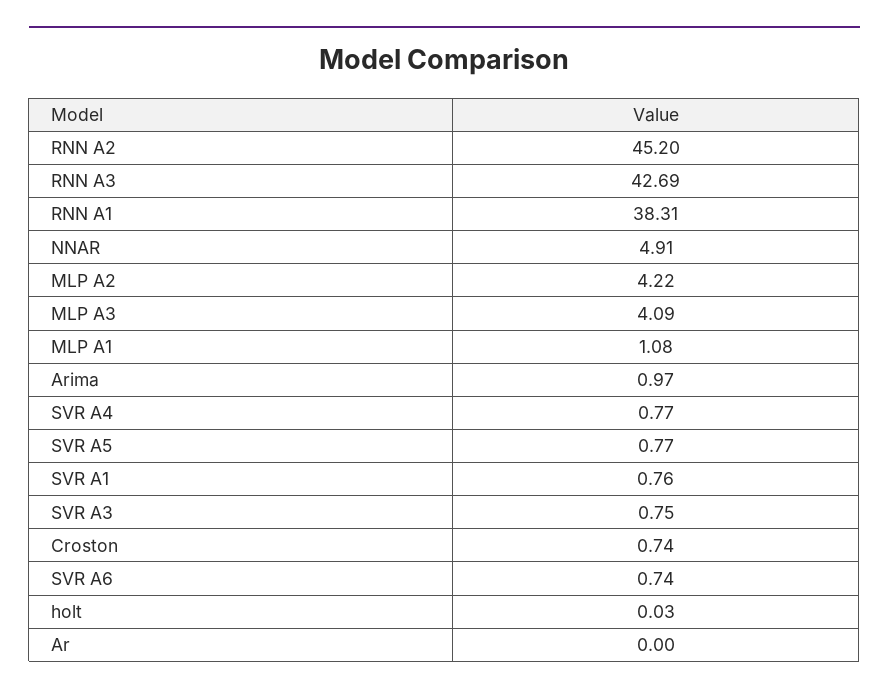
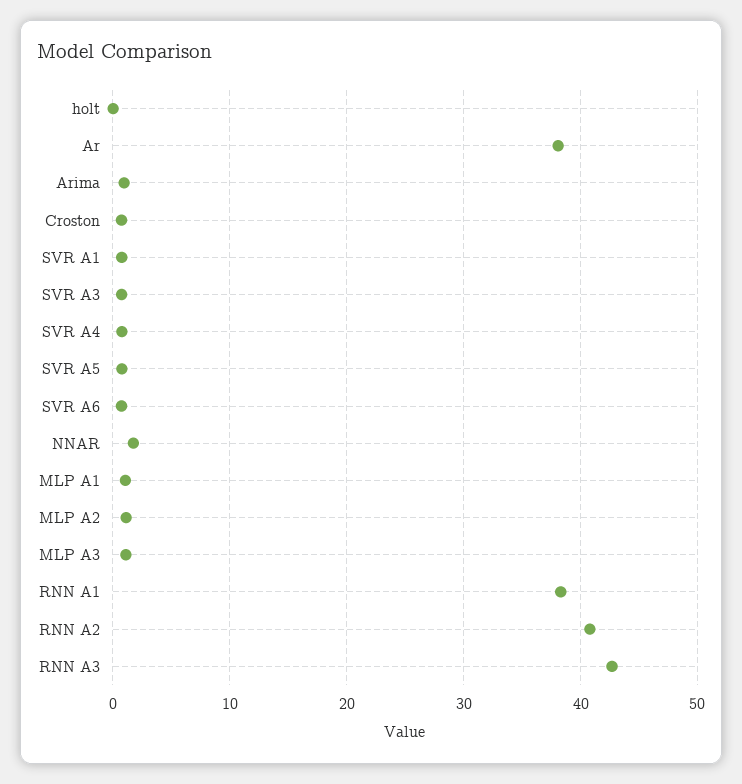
RNN A2: 45.2 -> 41
NNAR: 4.91 -> 2
MLP A2: 4.22 -> 1
MLP A3: 4.09 -> 1
Ar: 0 -> 38

